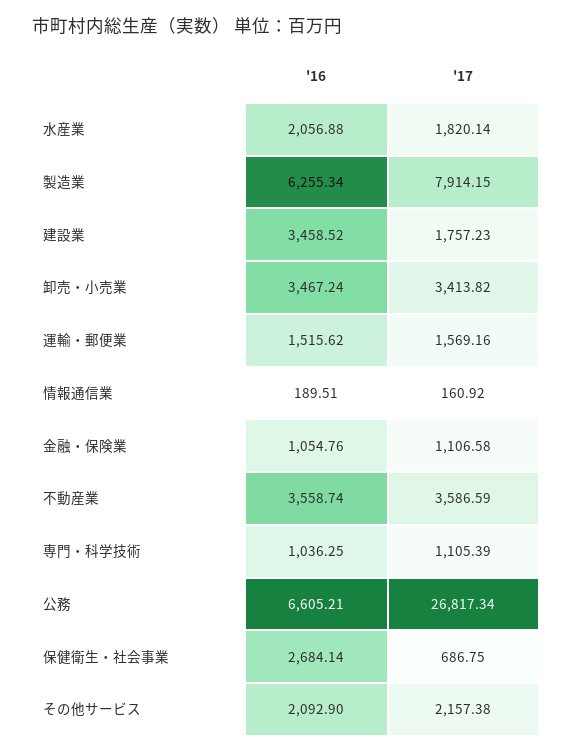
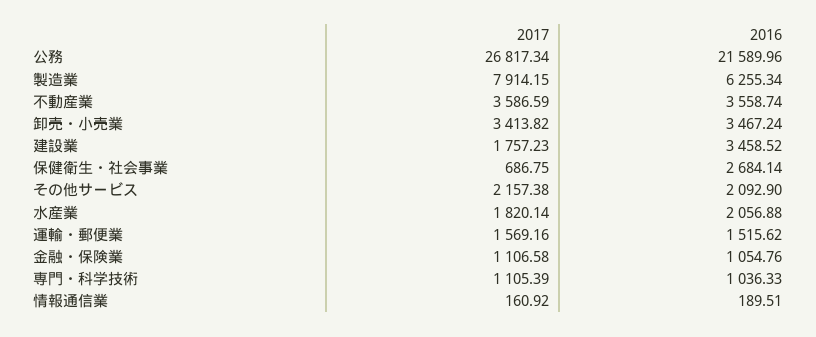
'16, 専門・科学技術: 1036.25 -> 1036.33
'16, 公務: 6605.21 -> 21589.96

